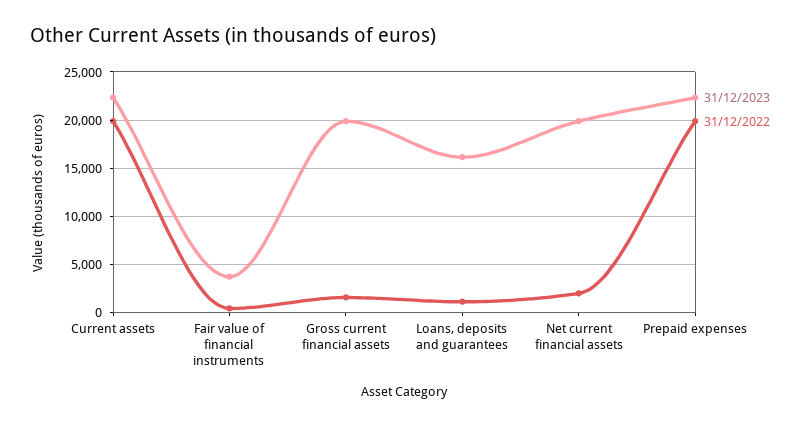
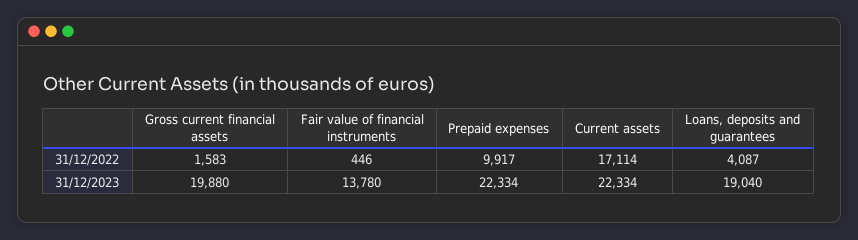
31/12/2022, Current assets: 20000 -> 17114
31/12/2023, Fair value of financial instruments: 4000 -> 13780
31/12/2023, Loans, deposits and guarantees: 16000 -> 19040
31/12/2022, Loans, deposits and guarantees: 1000 -> 4087
31/12/2023, Net current financial assets: 20000 -> none
31/12/2022, Net current financial assets: 2000 -> none
31/12/2022, Prepaid expenses: 20000 -> 9917

